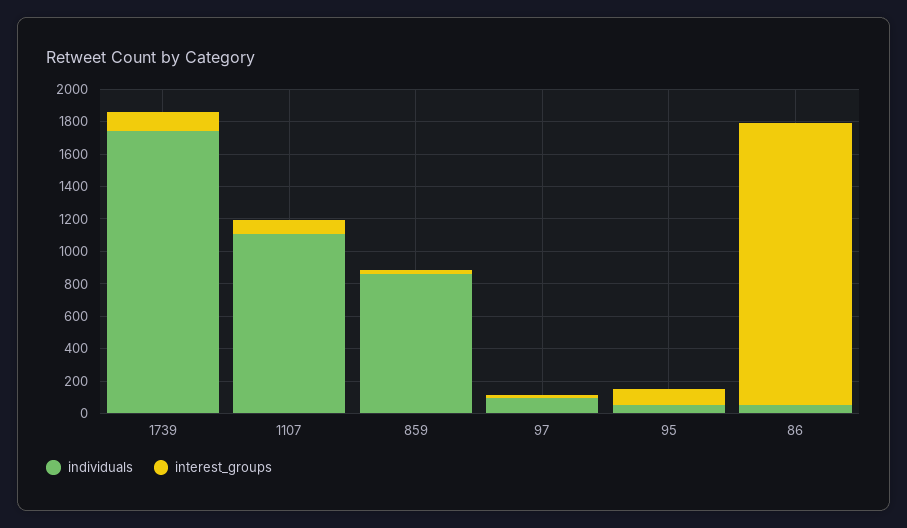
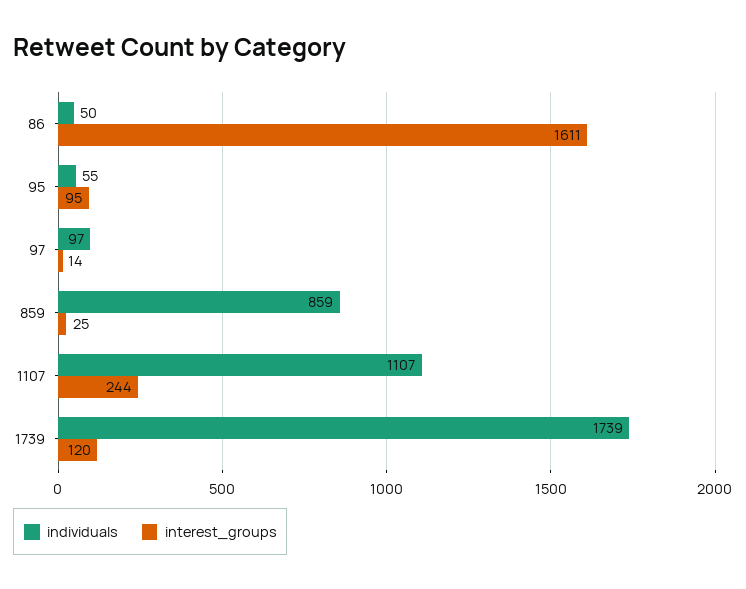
interest_groups, 1107: 100 -> 244
interest_groups, 86: 1750 -> 1611

